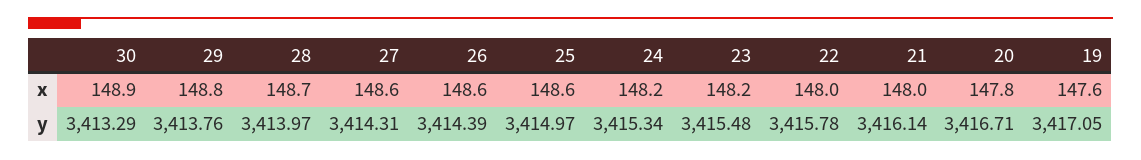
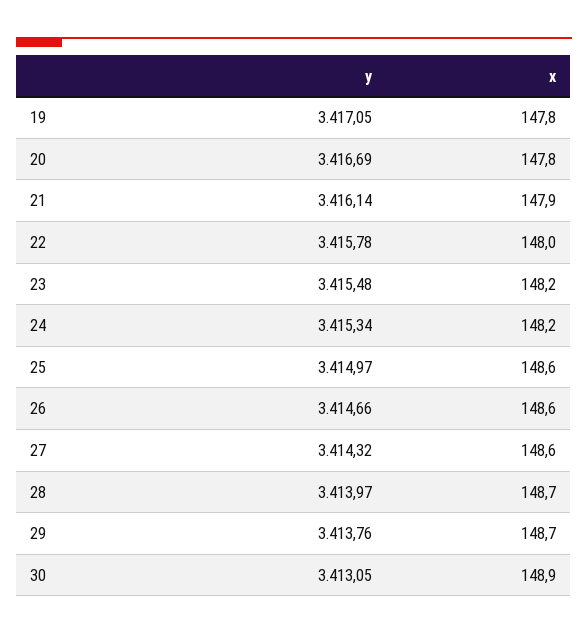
29, x: 148.8 -> 148.7
21, x: 148 -> 147.9
19, x: 147.6 -> 147.8
30, y: 3413.29 -> 3413.05
27, y: 3414.31 -> 3414.32
26, y: 3414.39 -> 3414.66
20, y: 3416.71 -> 3416.69

